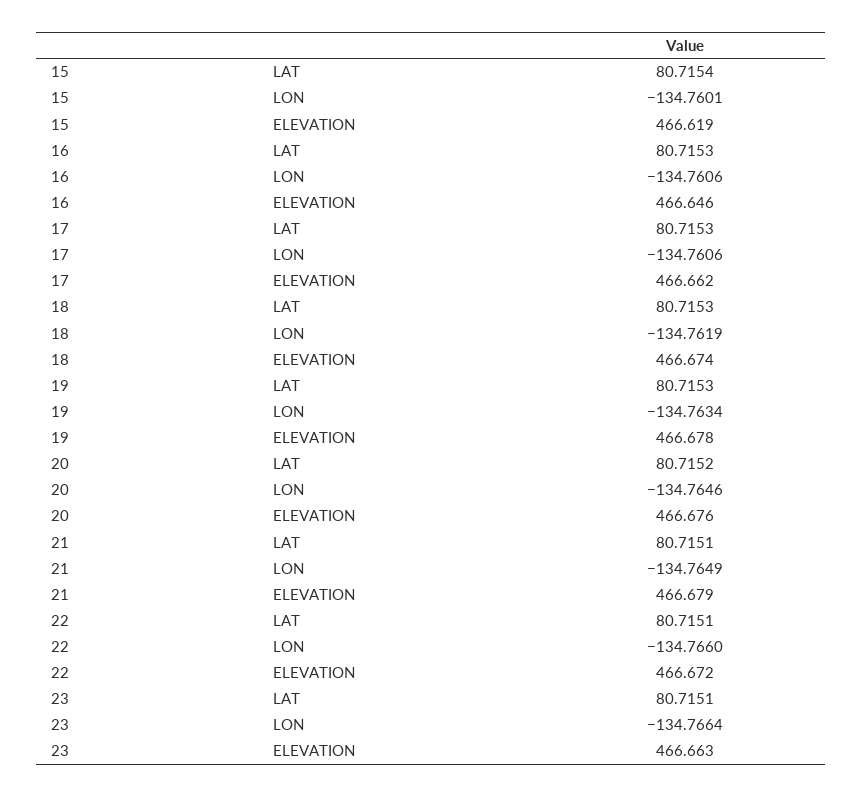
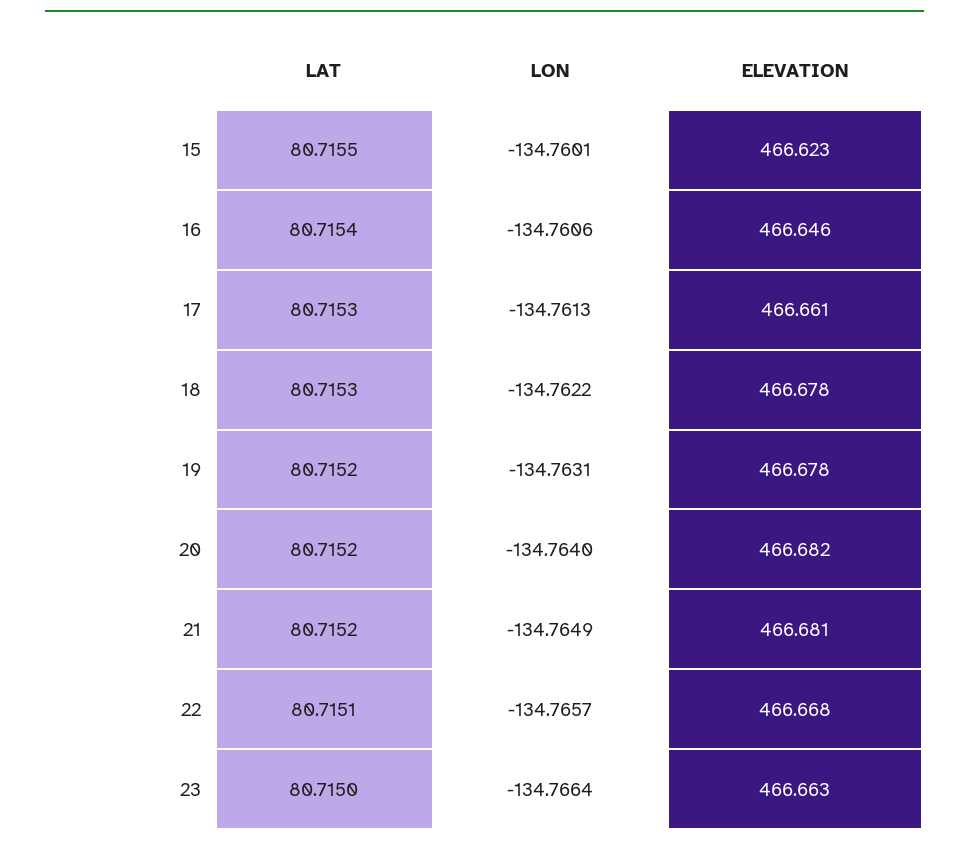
15, LAT: 80.7154 -> 80.7155
15, ELEVATION: 466.619 -> 466.623
16, LAT: 80.7153 -> 80.7154
17, LON: -134.7606 -> -134.7613
17, ELEVATION: 466.662 -> 466.661
18, LON: -134.7619 -> -134.7622
18, ELEVATION: 466.674 -> 466.678
19, LAT: 80.7153 -> 80.7152
19, LON: -134.7634 -> -134.7631
20, LON: -134.7646 -> -134.764
20, ELEVATION: 466.676 -> 466.682
21, LAT: 80.7151 -> 80.7152
21, ELEVATION: 466.679 -> 466.681
22, LON: -134.766 -> -134.7657
22, ELEVATION: 466.672 -> 466.668
23, LAT: 80.7151 -> 80.715

